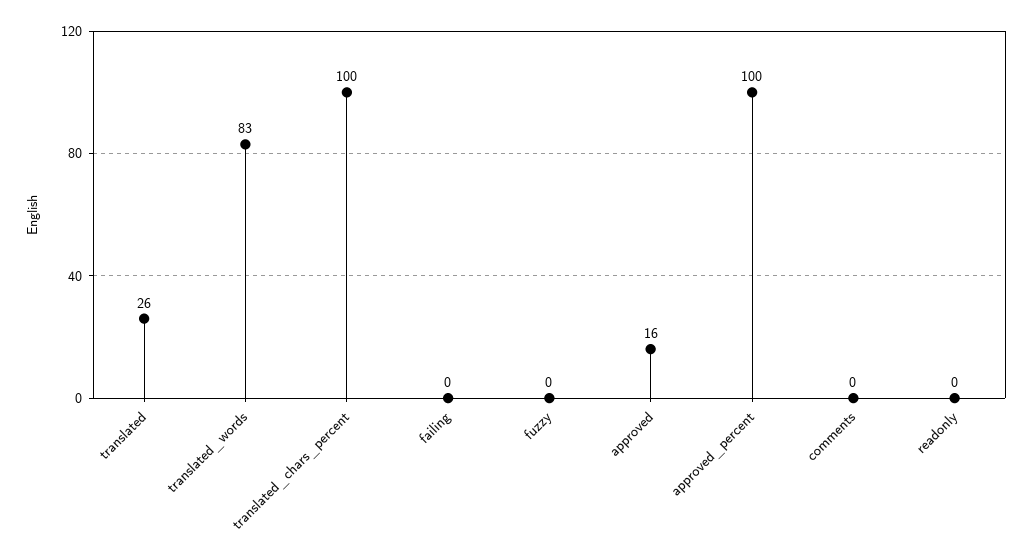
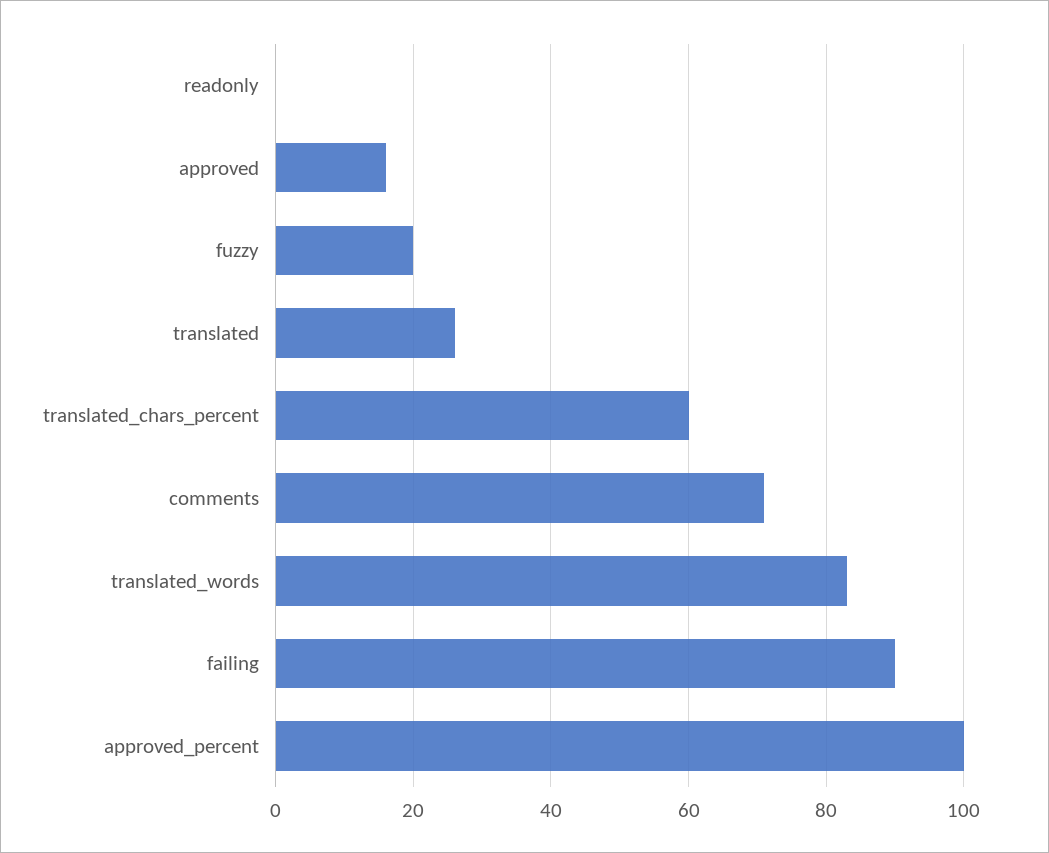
translated_chars_percent: 100 -> 60
failing: 0 -> 90
fuzzy: 0 -> 20
comments: 0 -> 70

